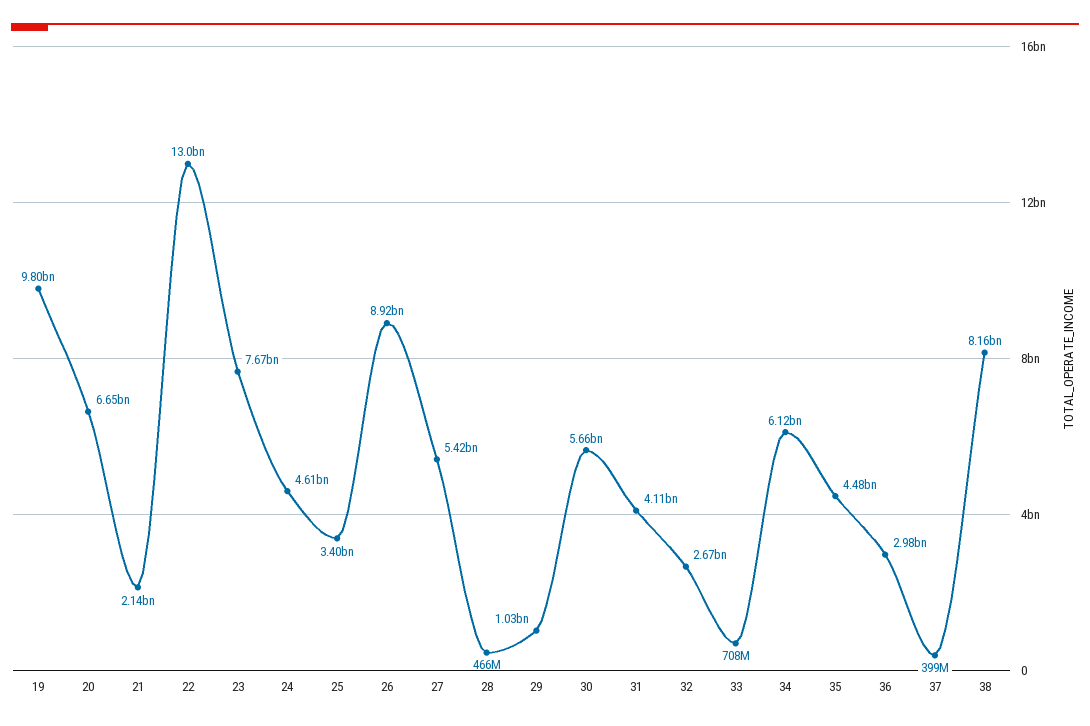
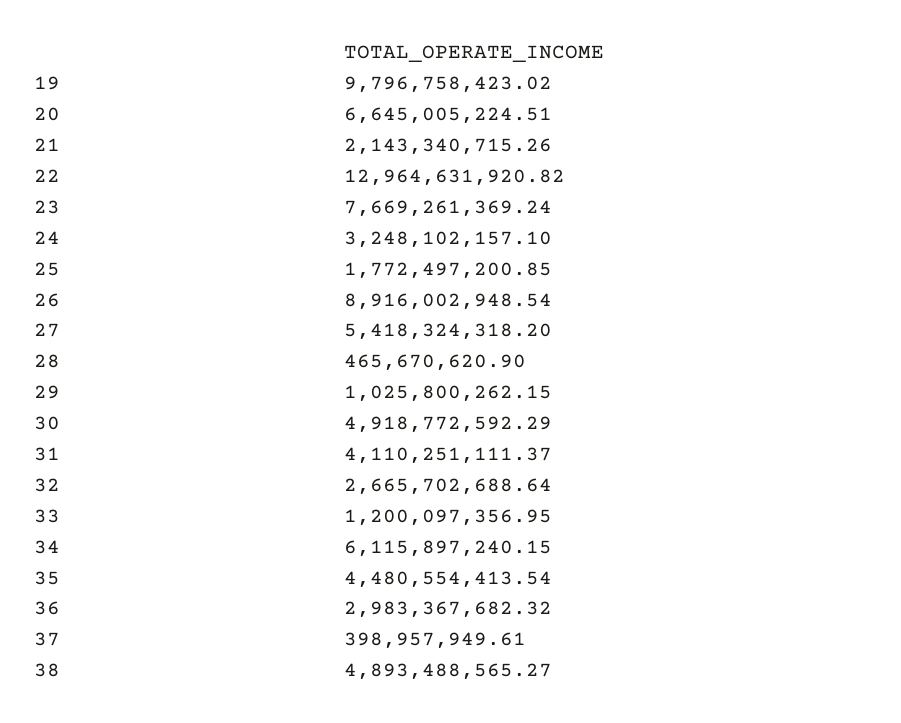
24: 4610000000 -> 3248102157.1
25: 3400000000 -> 1772497200.85
30: 5660000000 -> 4918772592.29
33: 708000000 -> 1200097356.95
38: 8160000000 -> 4893488565.27

